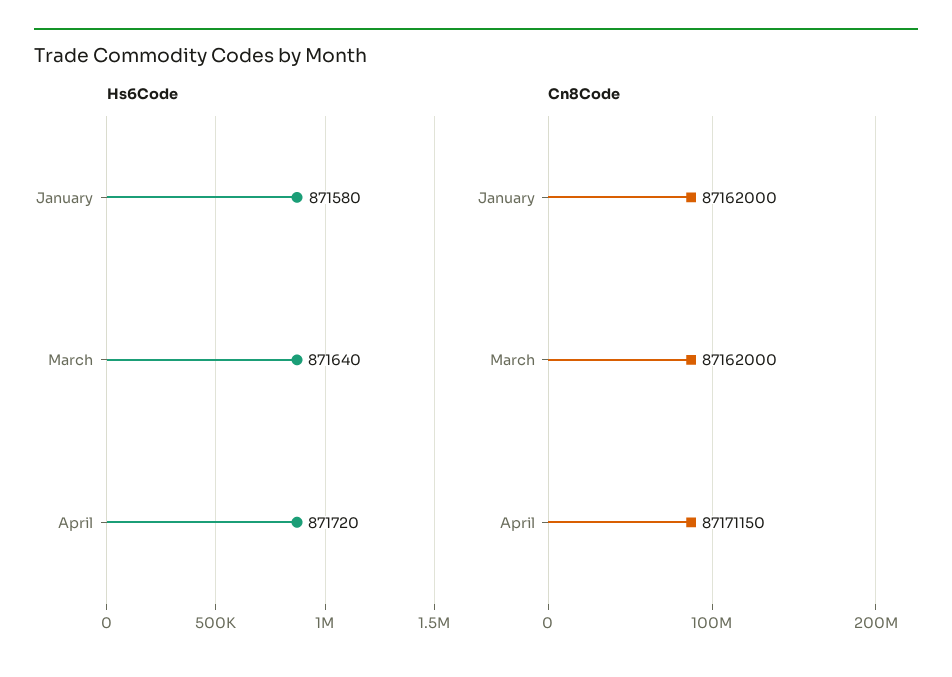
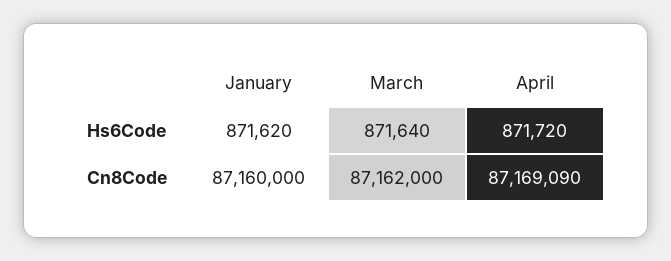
Hs6Code, January: 871580 -> 871620
Cn8Code, January: 87162000 -> 87160000
Cn8Code, April: 87171150 -> 87169090

